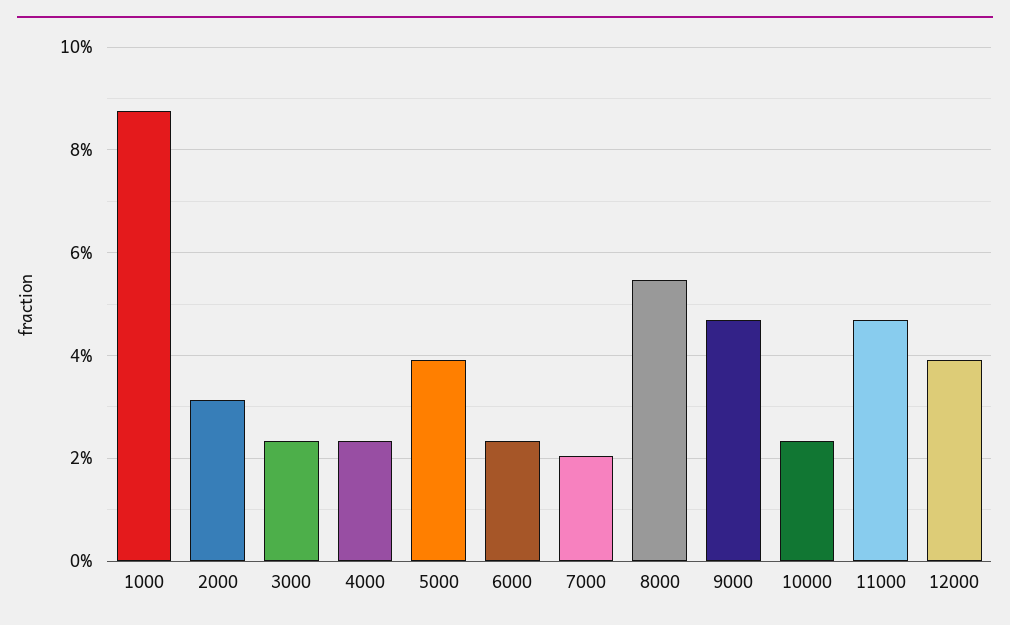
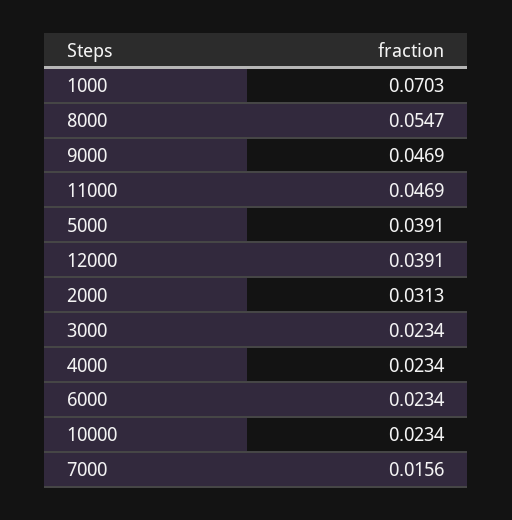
1000: 0.088 -> 0.0703
7000: 0.02 -> 0.0156

